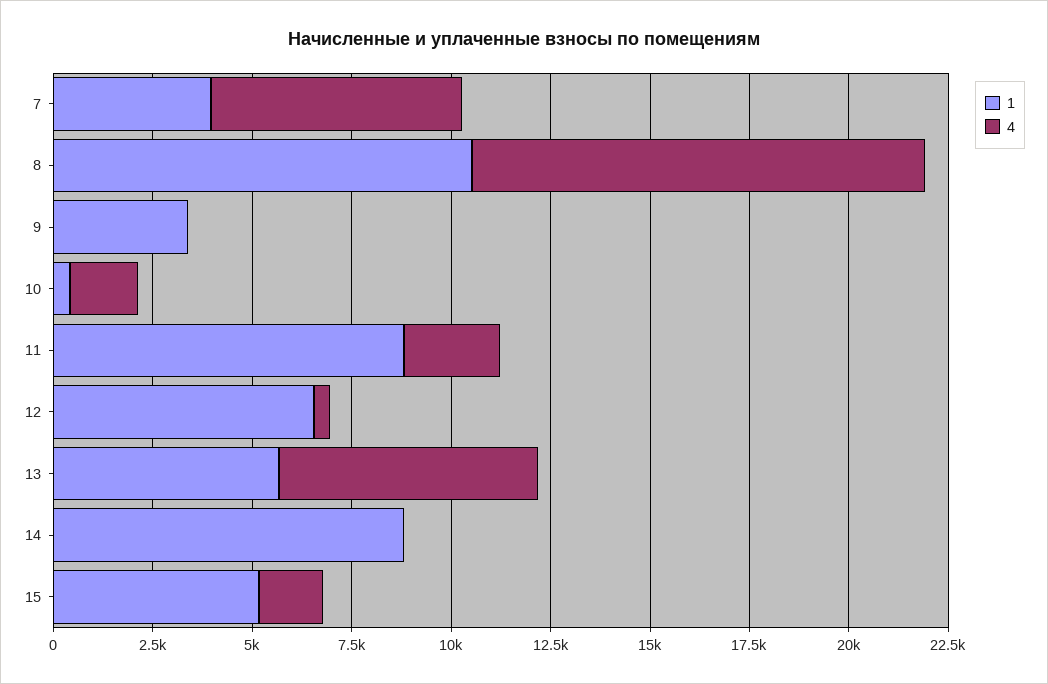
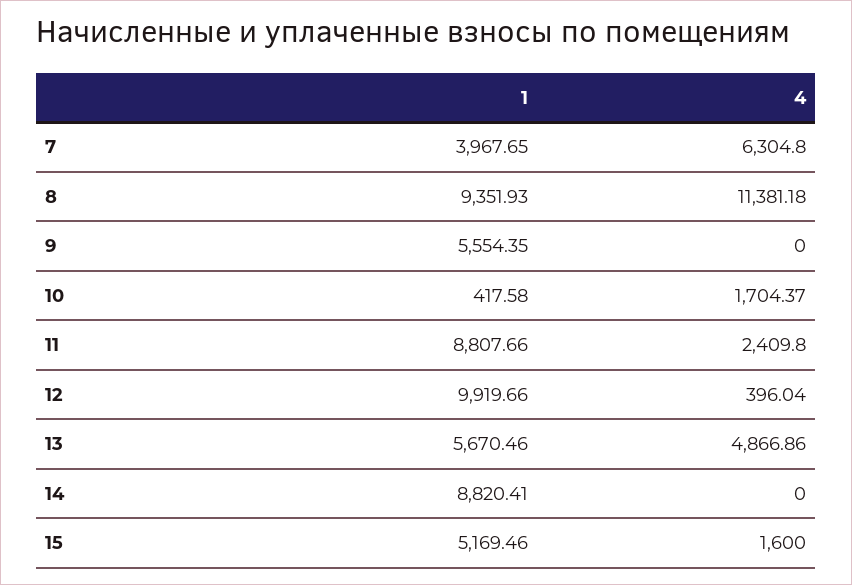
1, 8: 10500 -> 9351.93
1, 9: 3500 -> 5554.35
1, 12: 6500 -> 9919.66
4, 13: 6500 -> 4866.86

